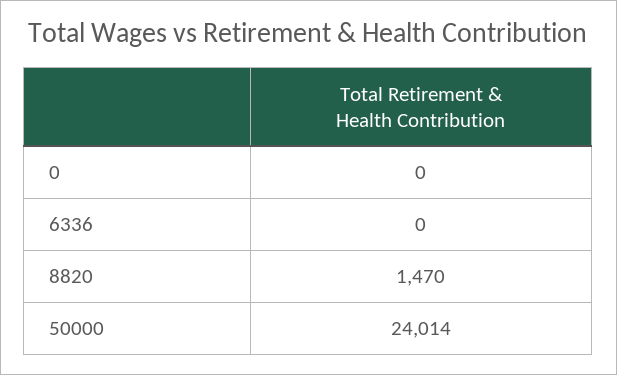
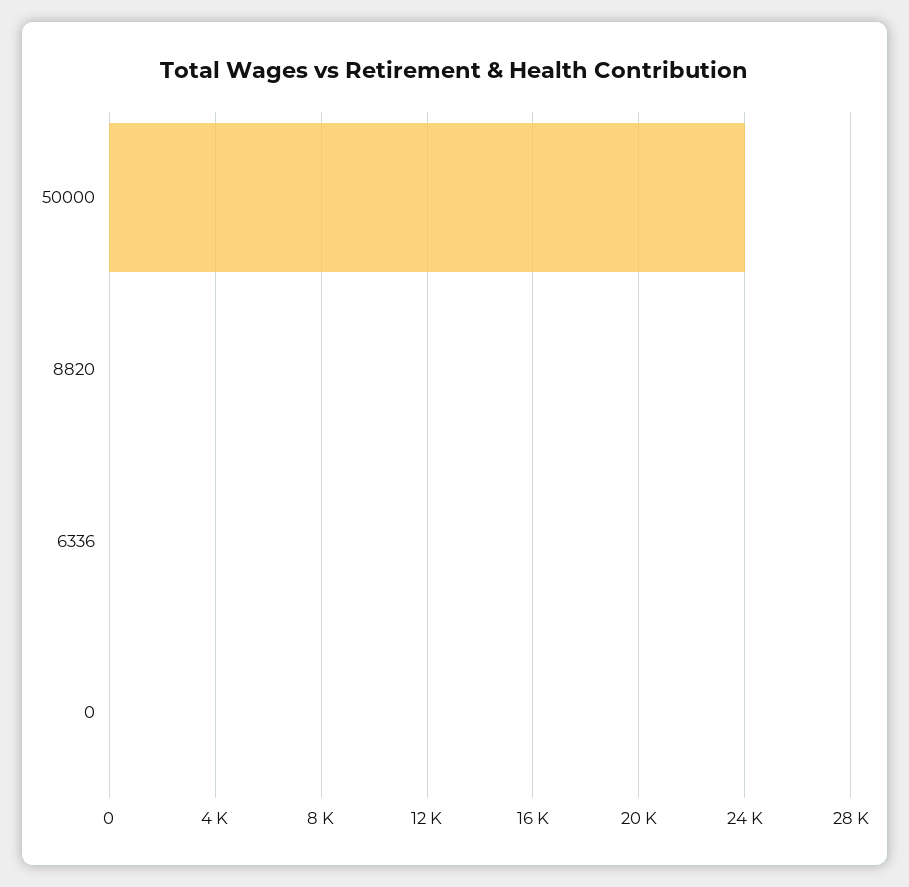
8820: 1470 -> 0

